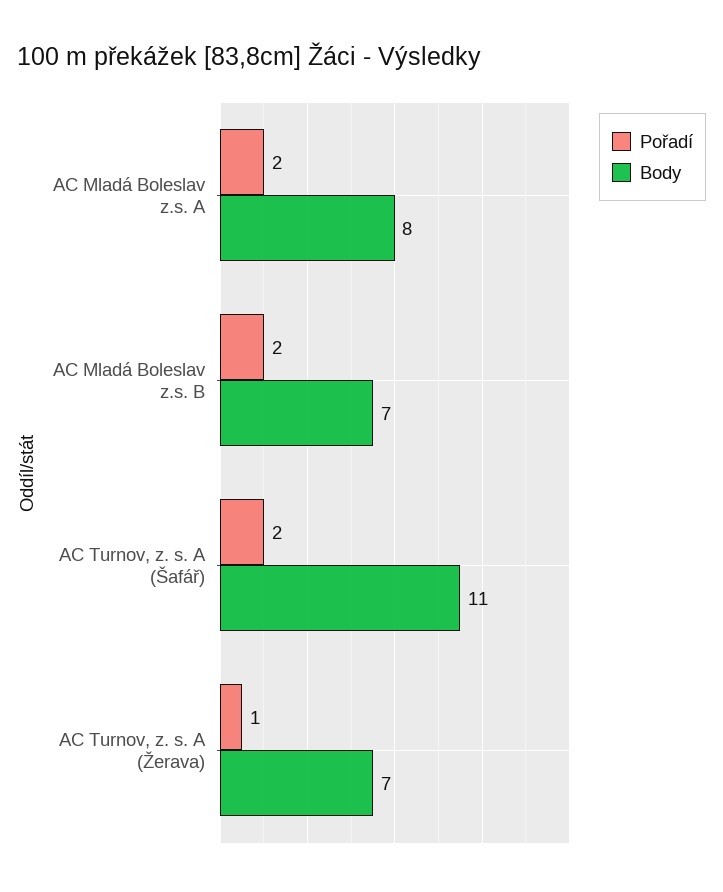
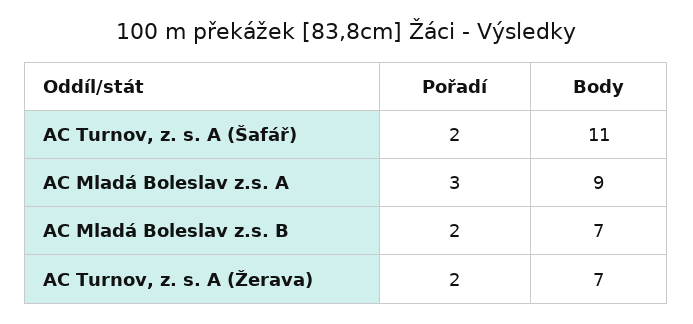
Pořadí, AC Mladá Boleslav z.s. A: 2 -> 3
Body, AC Mladá Boleslav z.s. A: 8 -> 9
Pořadí, AC Turnov, z. s. A (Žerava): 1 -> 2

